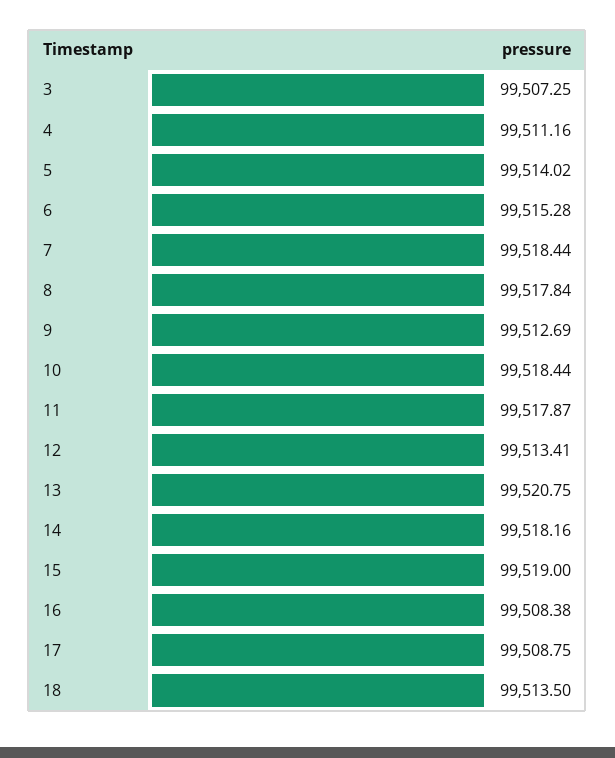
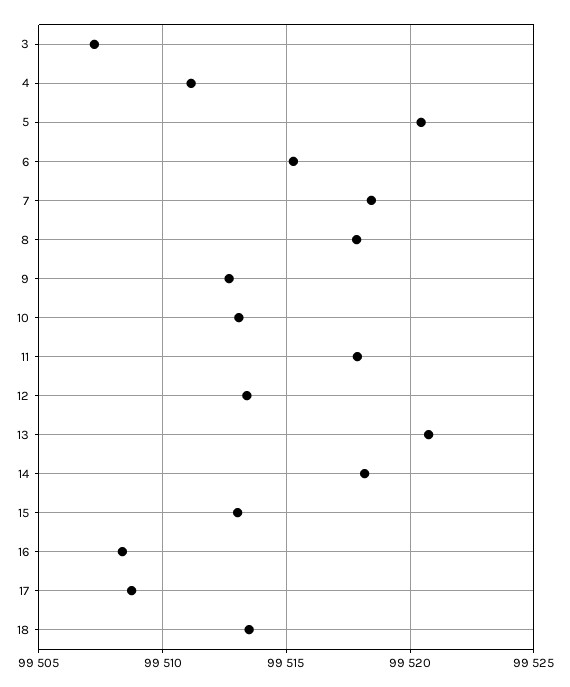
5: 99514.02 -> 99520.5
10: 99518.44 -> 99513
15: 99519 -> 99513

